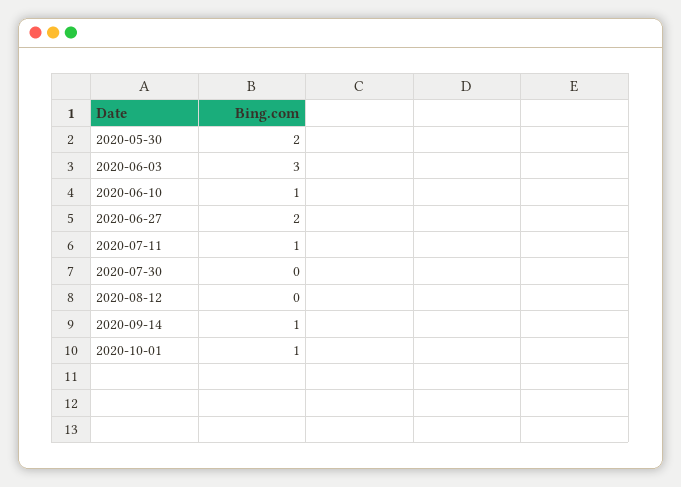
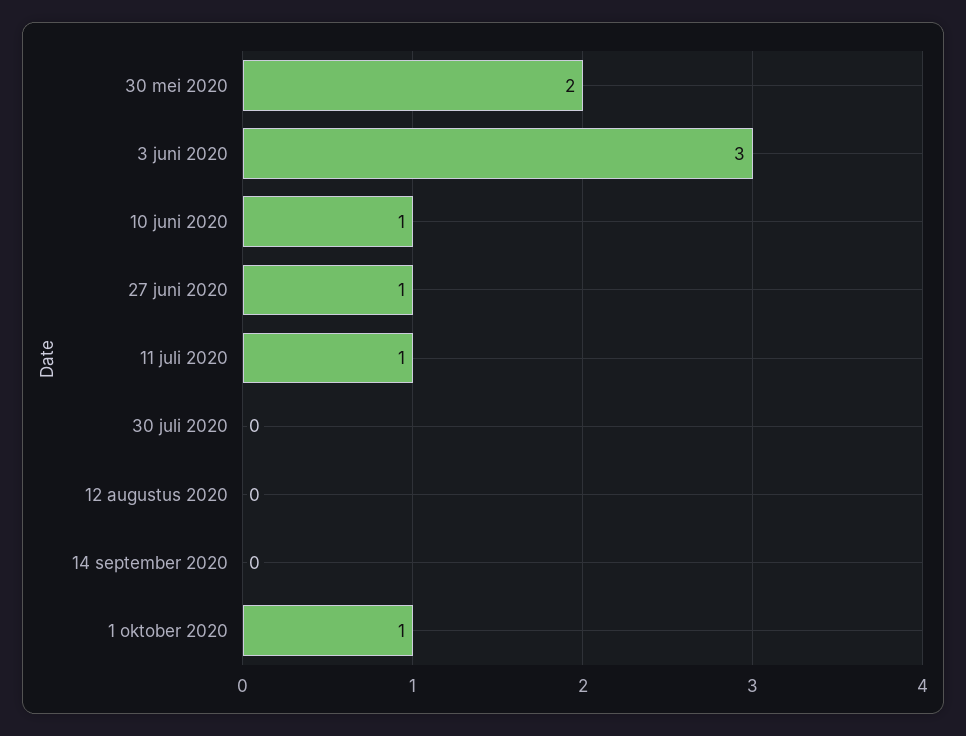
2020-06-27: 2 -> 1
2020-09-14: 1 -> 0

